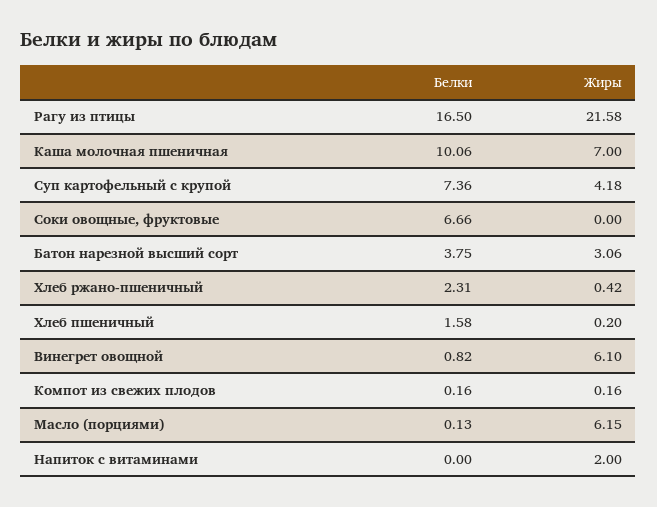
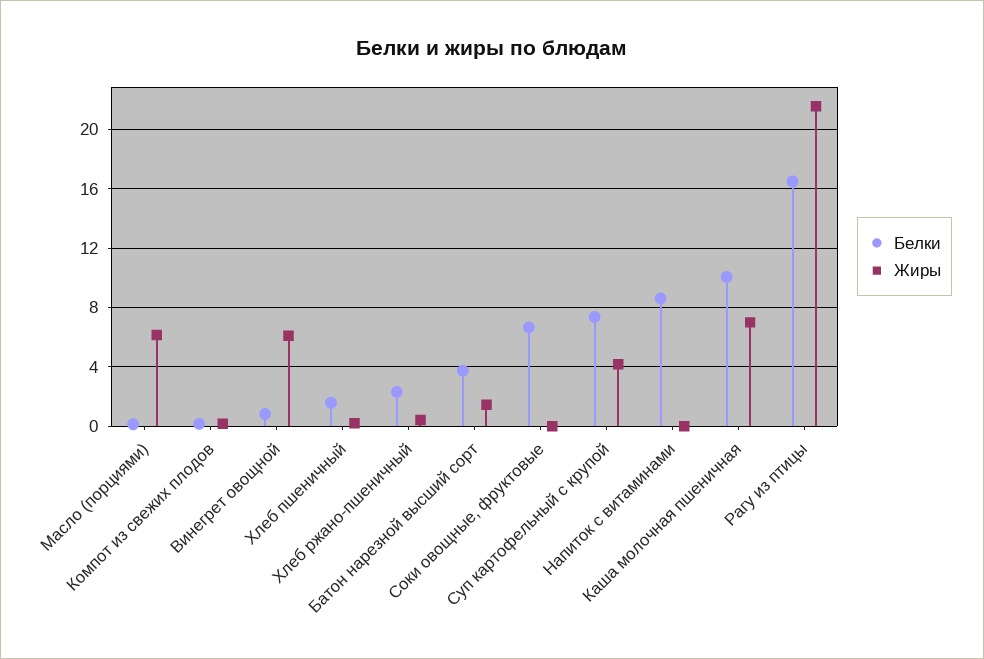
Жиры, Батон нарезной высший сорт: 3.06 -> 1.5
Белки, Напиток с витаминами: 0 -> 8.5
Жиры, Напиток с витаминами: 2 -> 0

